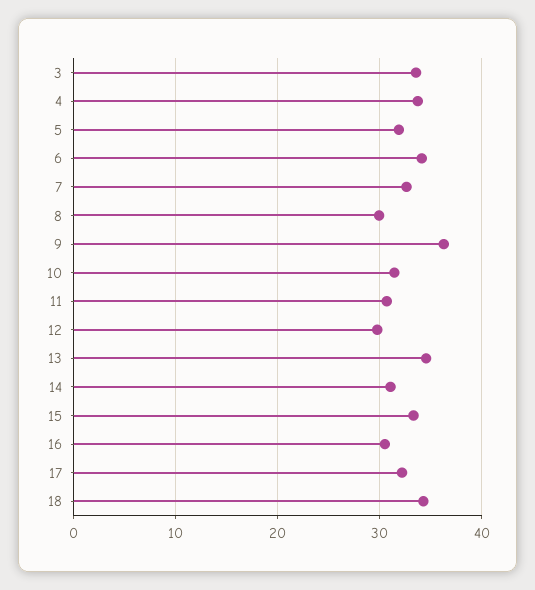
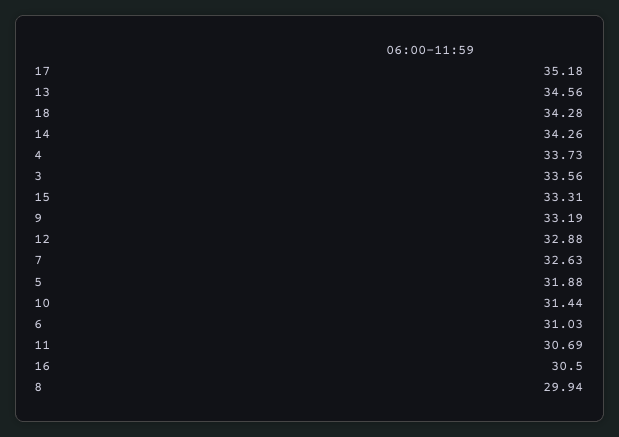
6: 34 -> 31.03
9: 36 -> 33.19
12: 30 -> 32.88
14: 31 -> 34.26
17: 32 -> 35.18

